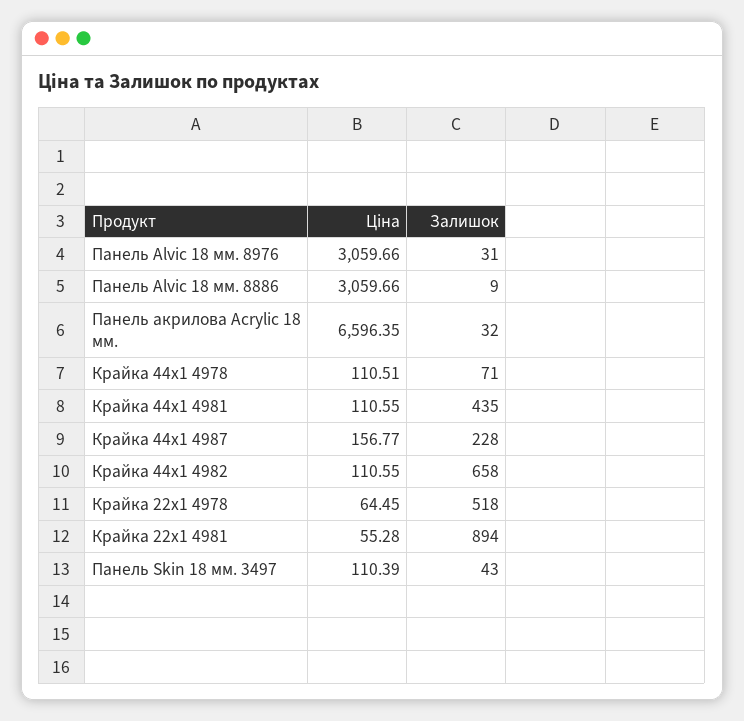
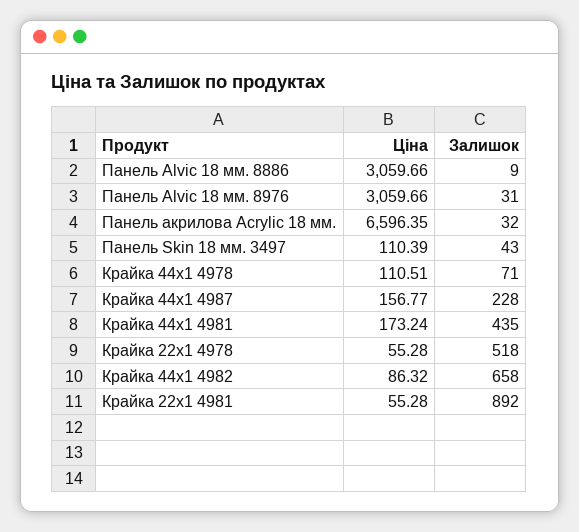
Ціна, Крайка 44x1 4981: 110.55 -> 173.24
Ціна, Крайка 44x1 4982: 110.55 -> 86.32
Ціна, Крайка 22x1 4978: 64.45 -> 55.28
Залишок, Крайка 22x1 4981: 894 -> 892

